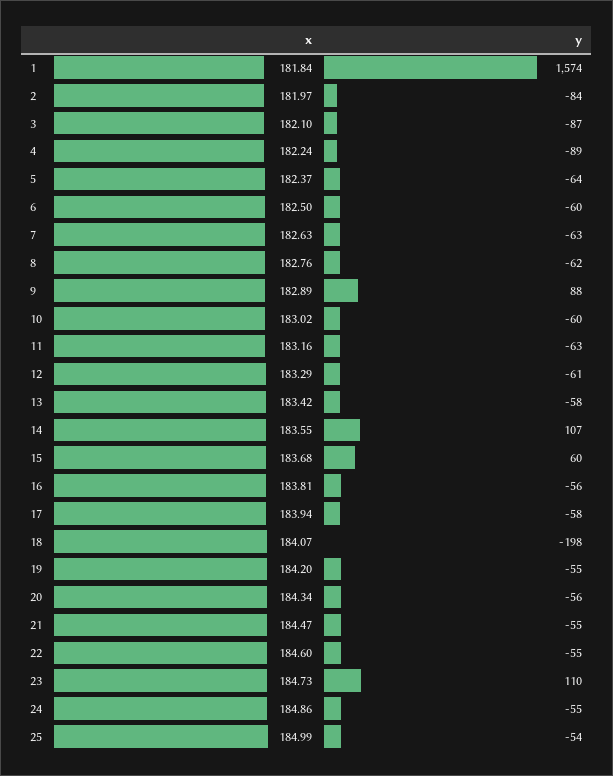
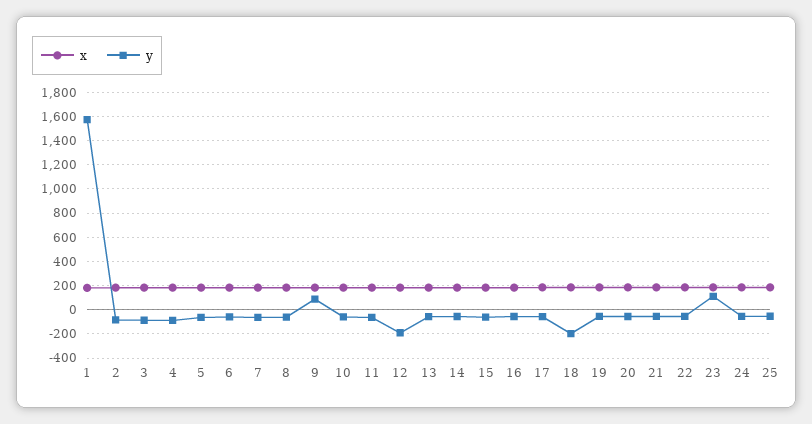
y, 12: -61 -> -200
y, 14: 107 -> -50
y, 15: 60 -> -50

